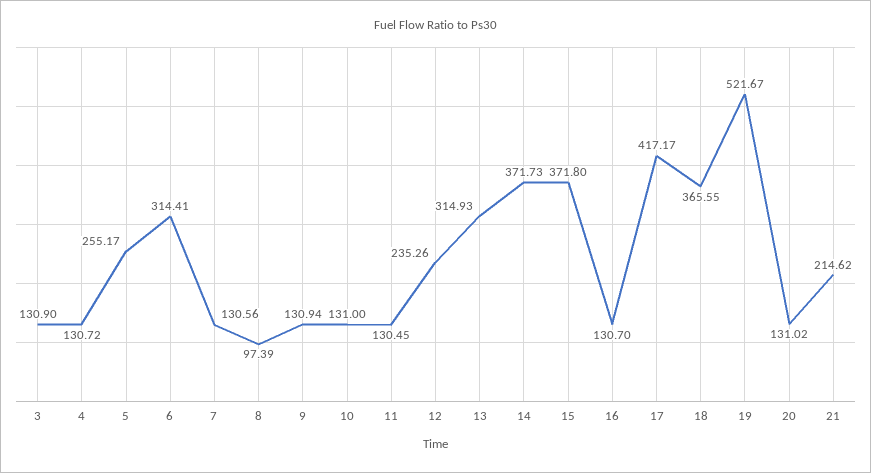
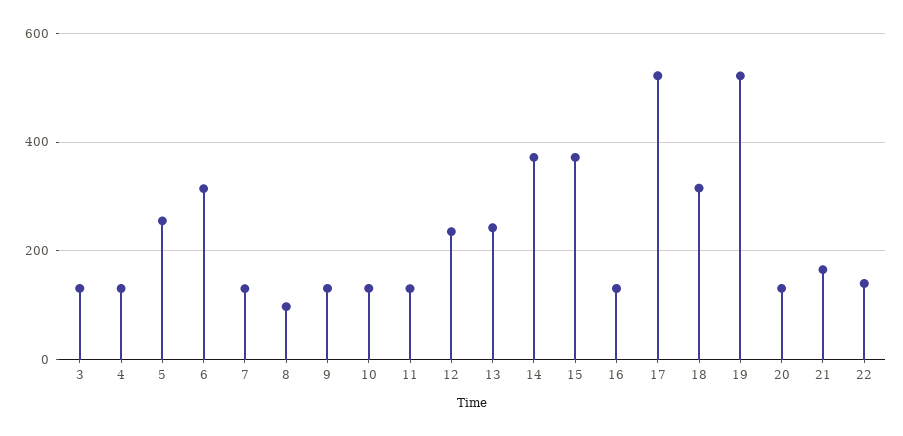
13: 314.93 -> 240
17: 417.17 -> 520
18: 365.55 -> 320
21: 214.62 -> 160
22: none -> 140

